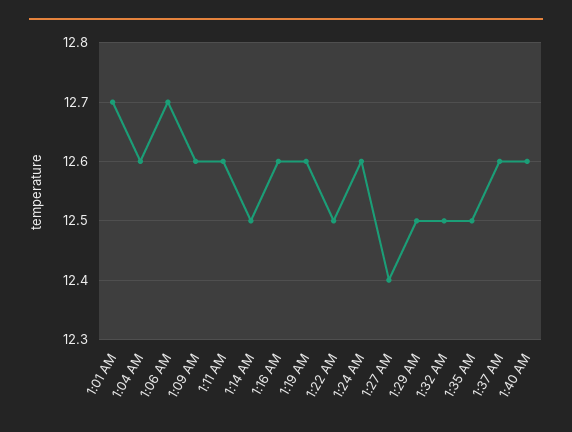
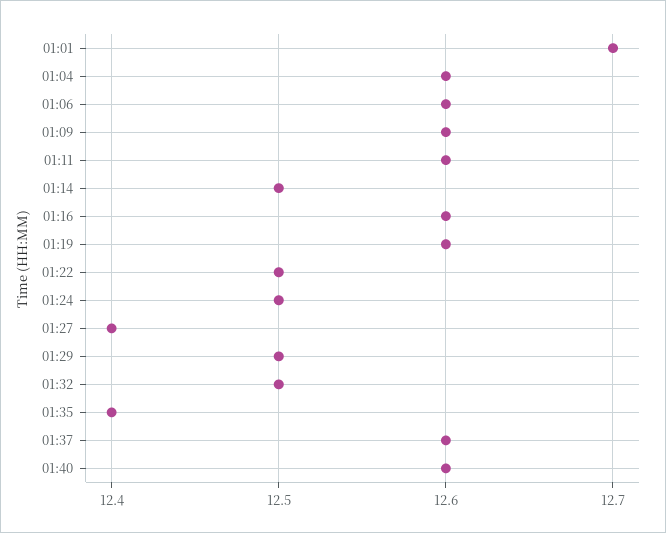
1:06 AM: 12.7 -> 12.6
1:24 AM: 12.6 -> 12.5
1:35 AM: 12.5 -> 12.4

